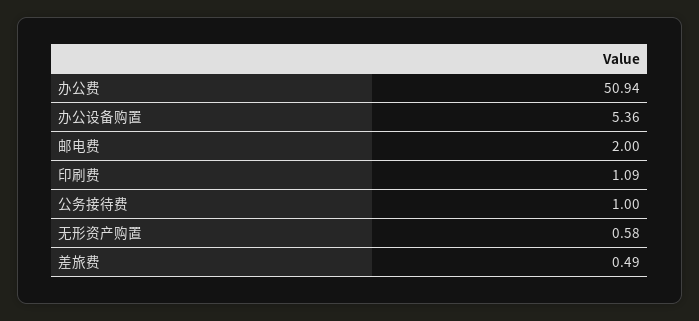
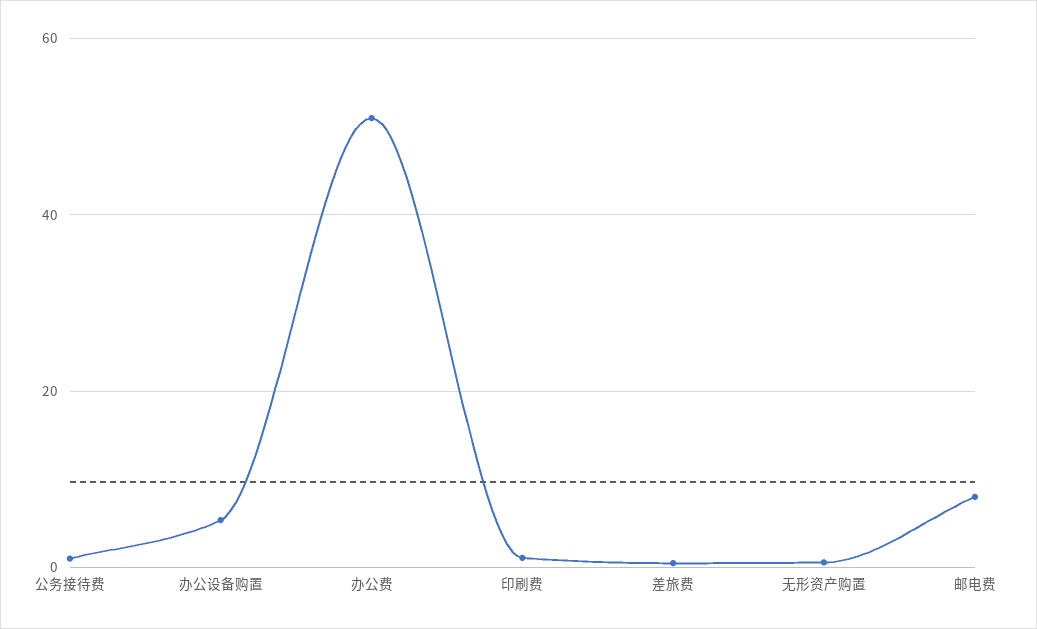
邮电费: 2 -> 8

